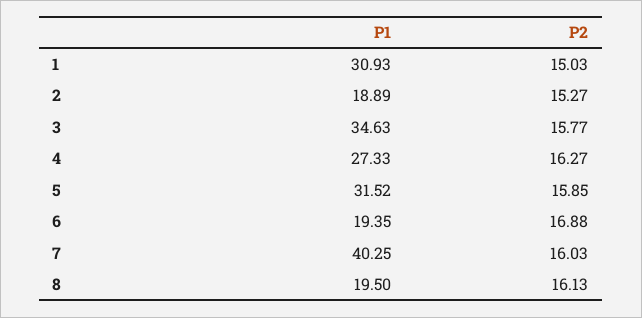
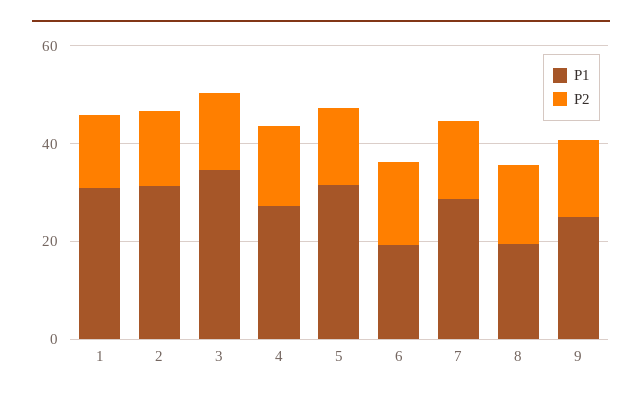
P1, 2: 18.89 -> 30
P1, 7: 40.25 -> 30
P1, 9: none -> 25
P2, 9: none -> 15

